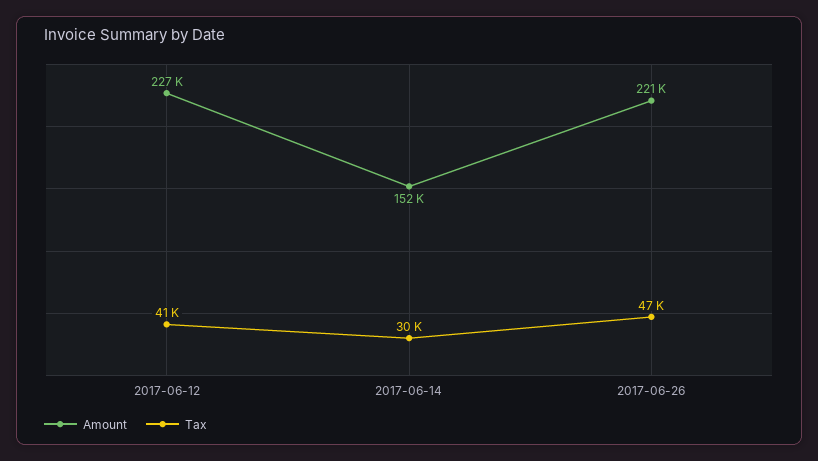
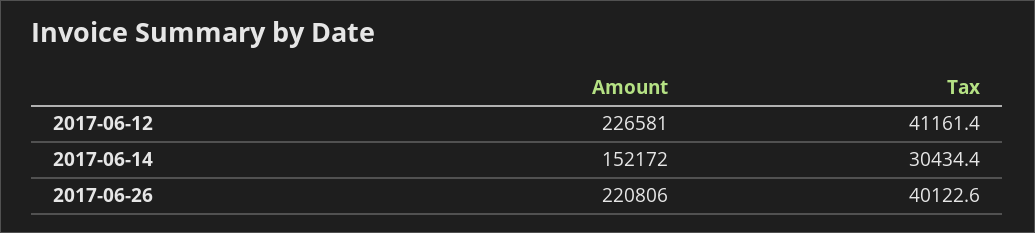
Tax, 2017-06-26: 47000 -> 40122.6

